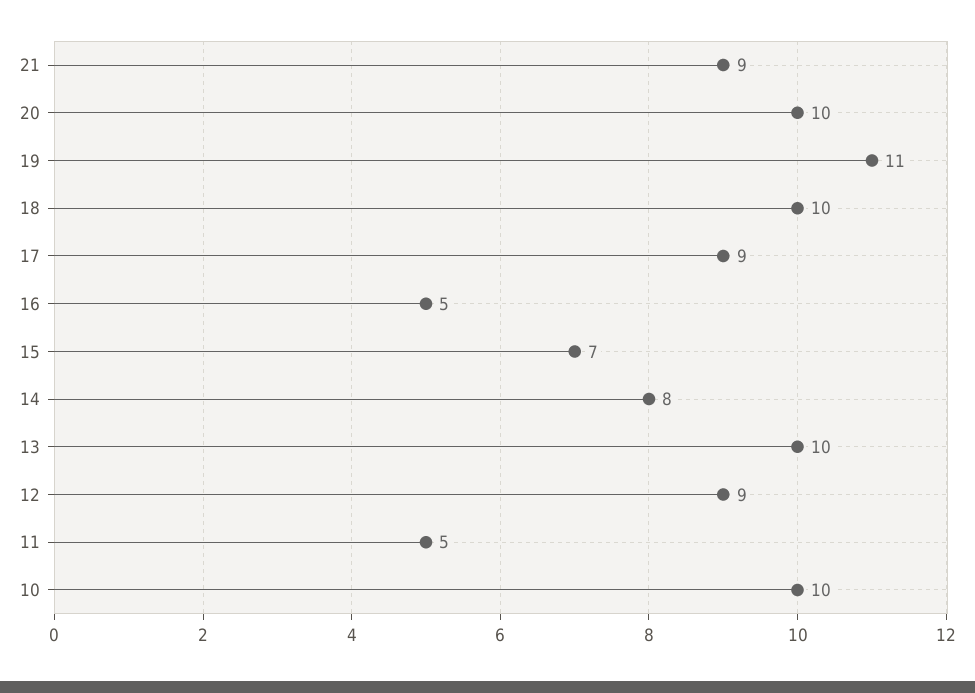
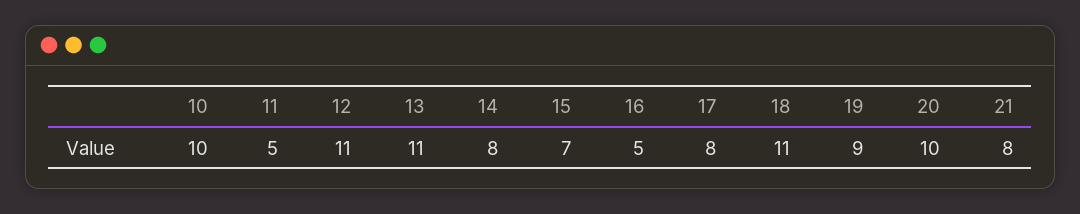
21: 9 -> 8
19: 11 -> 9
18: 10 -> 11
17: 9 -> 8
13: 10 -> 11
12: 9 -> 11

